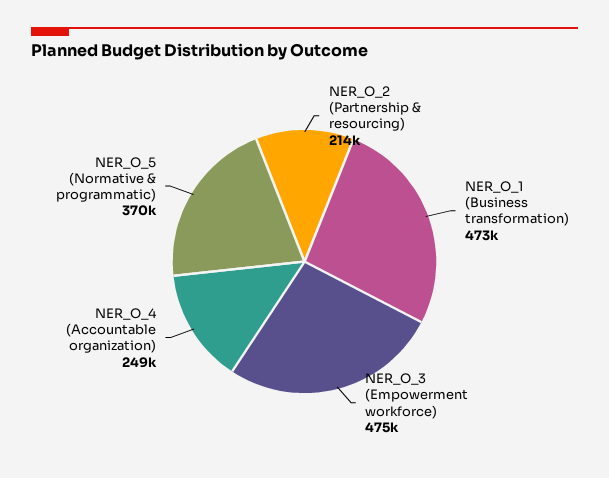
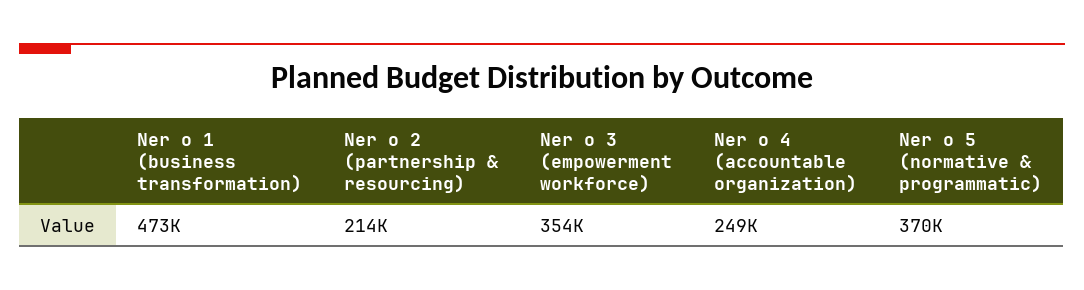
NER_O_3 (Empowerment workforce): 475000 -> 354000

